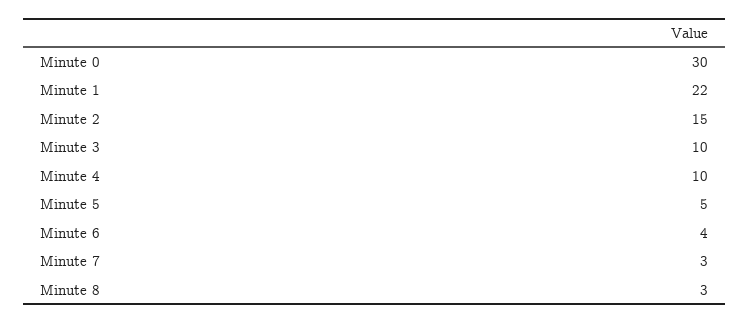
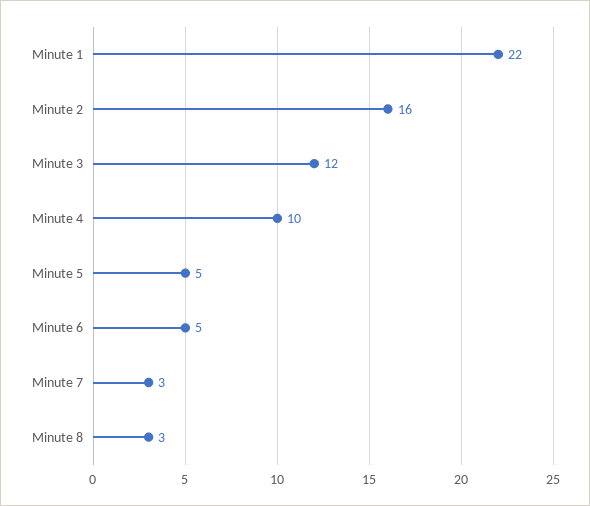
Minute 0: 30 -> none
Minute 2: 15 -> 16
Minute 3: 10 -> 12
Minute 6: 4 -> 5

